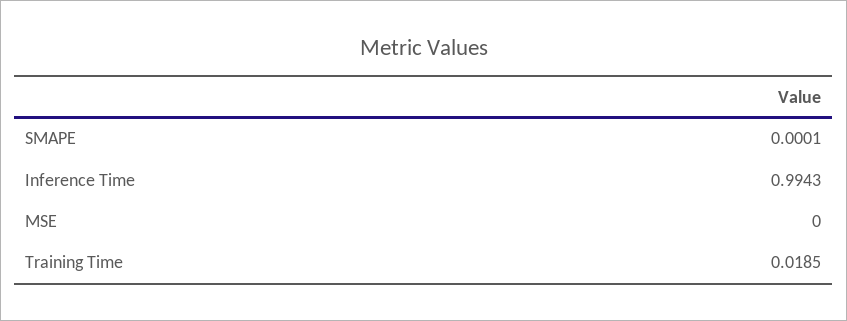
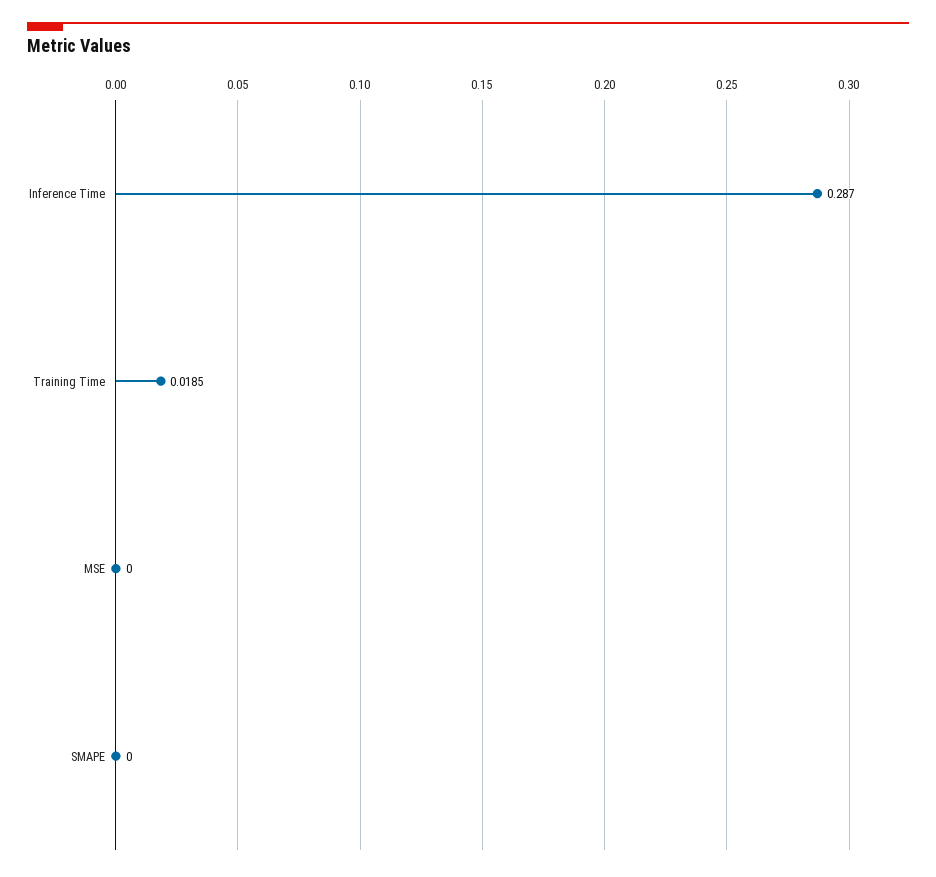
SMAPE: 0.0001 -> 0
Inference Time: 0.9943 -> 0.287

